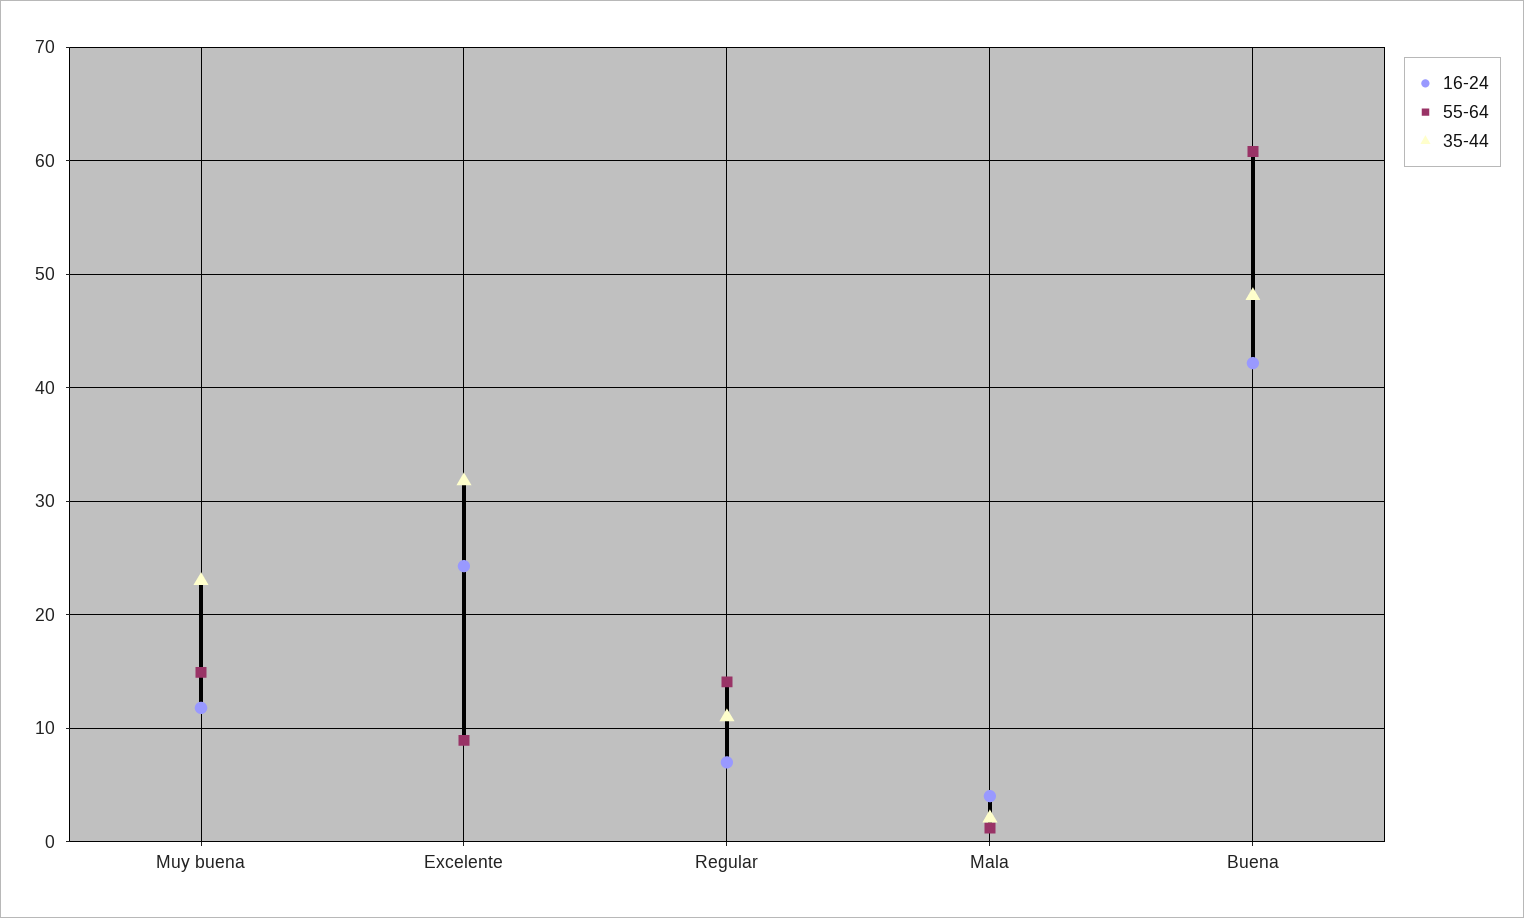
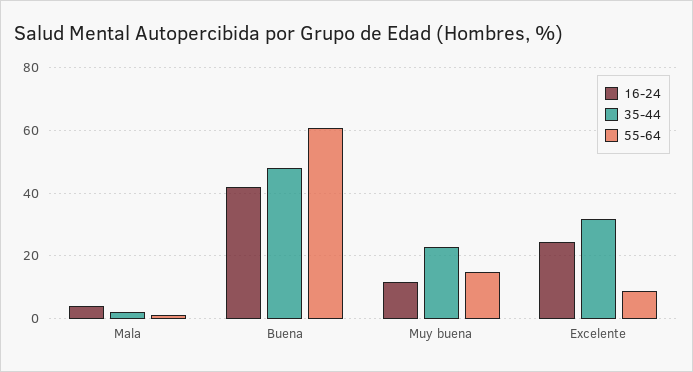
16-24, Regular: 7 -> none
55-64, Regular: 14 -> none
35-44, Regular: 11 -> none

